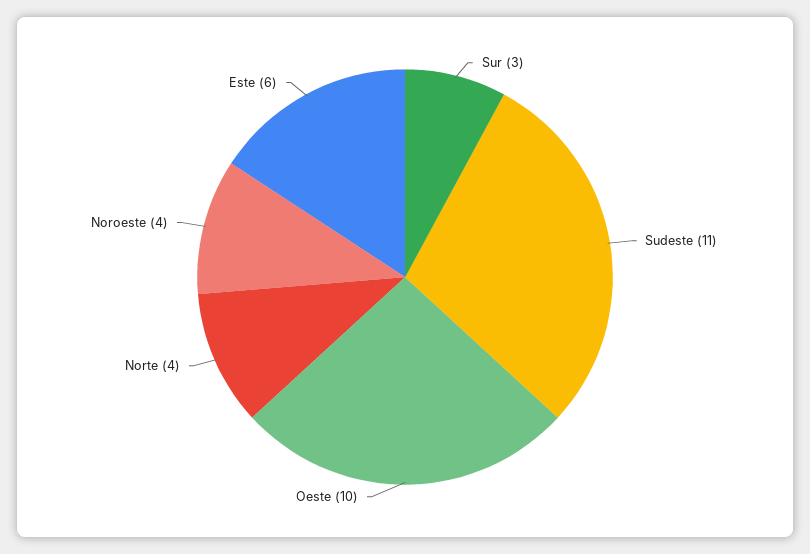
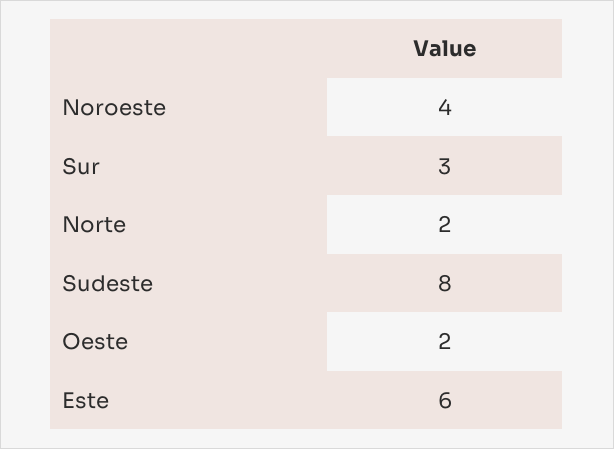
Sudeste: 11 -> 8
Oeste: 10 -> 2
Norte: 4 -> 2

